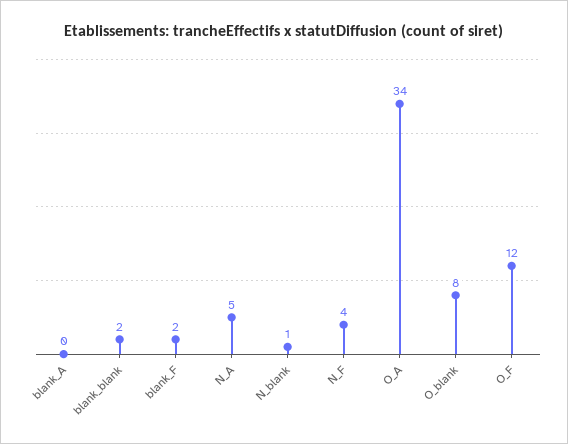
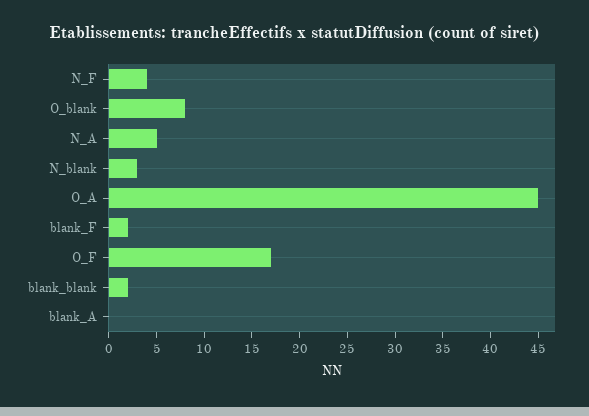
N_blank: 1 -> 3
O_A: 34 -> 45
O_F: 12 -> 17

